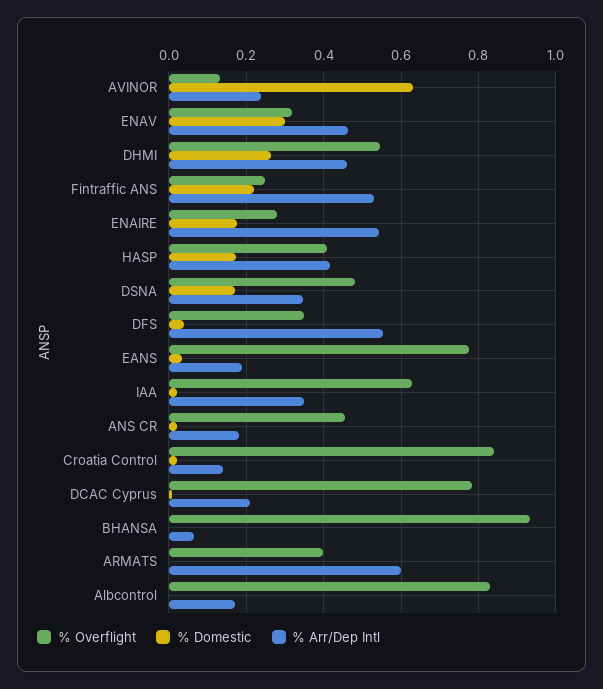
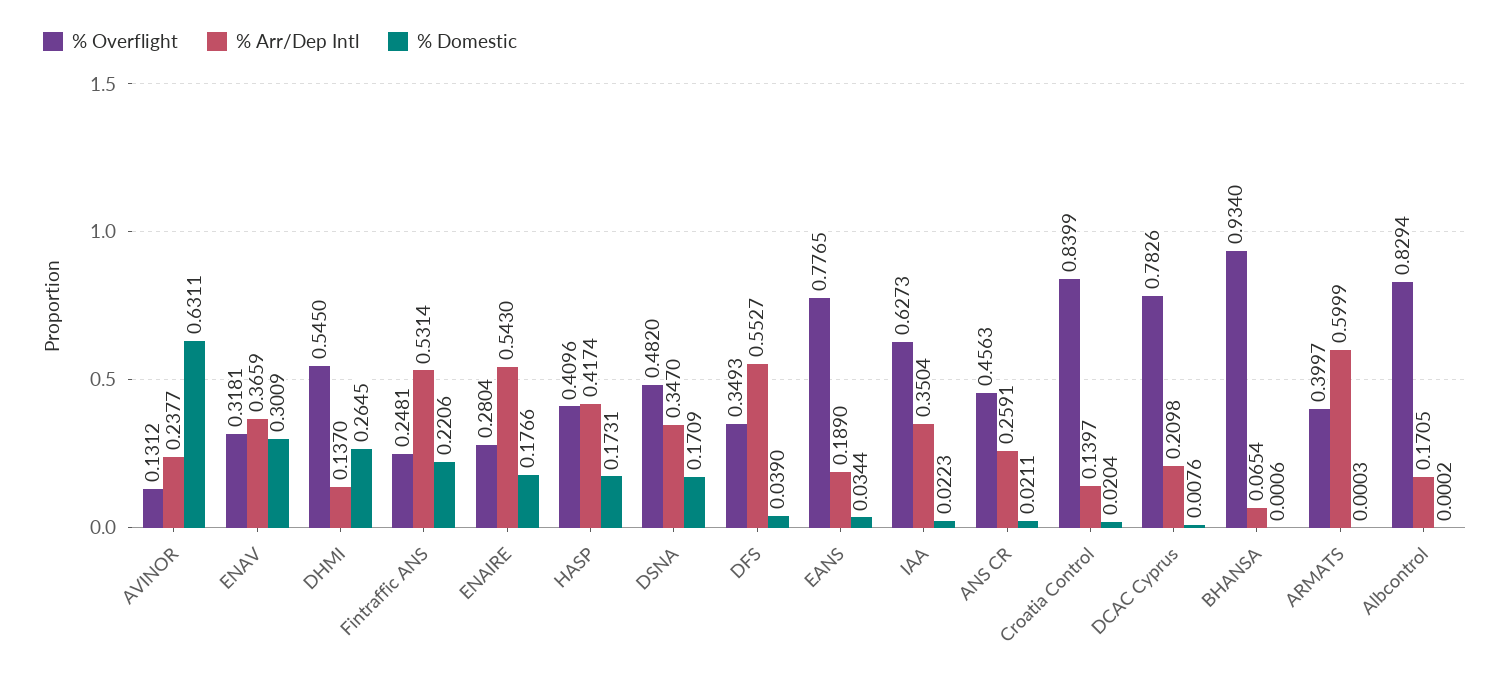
% Arr/Dep Intl, ENAV: 0.46 -> 0.3659
% Arr/Dep Intl, DHMI: 0.46 -> 0.137
% Arr/Dep Intl, ANS CR: 0.18 -> 0.2591

